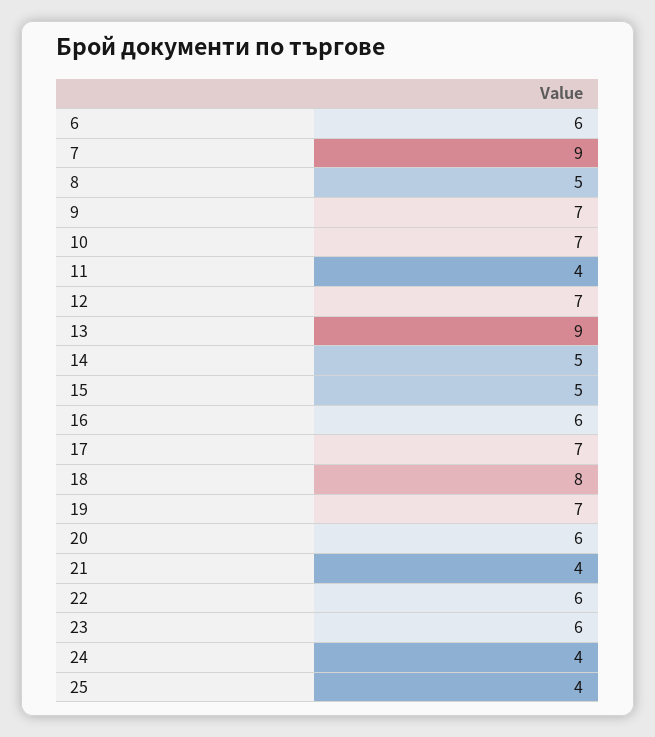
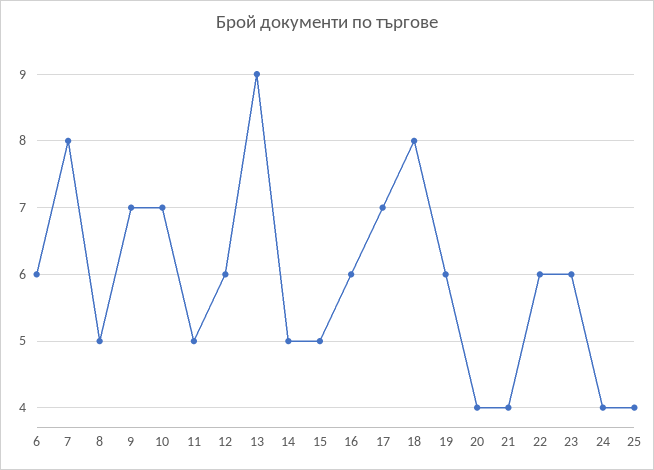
7: 9 -> 8
11: 4 -> 5
12: 7 -> 6
19: 7 -> 6
20: 6 -> 4

